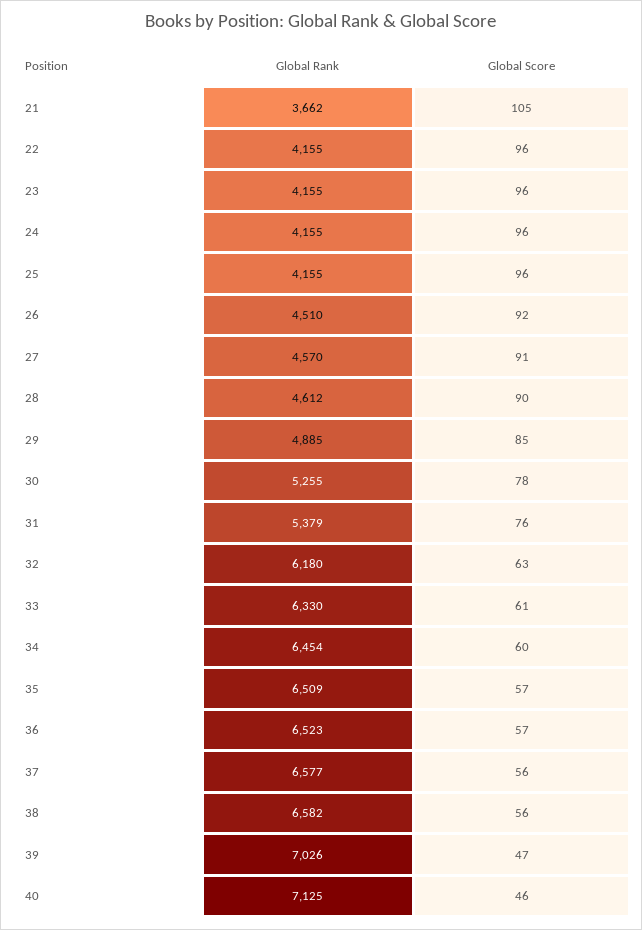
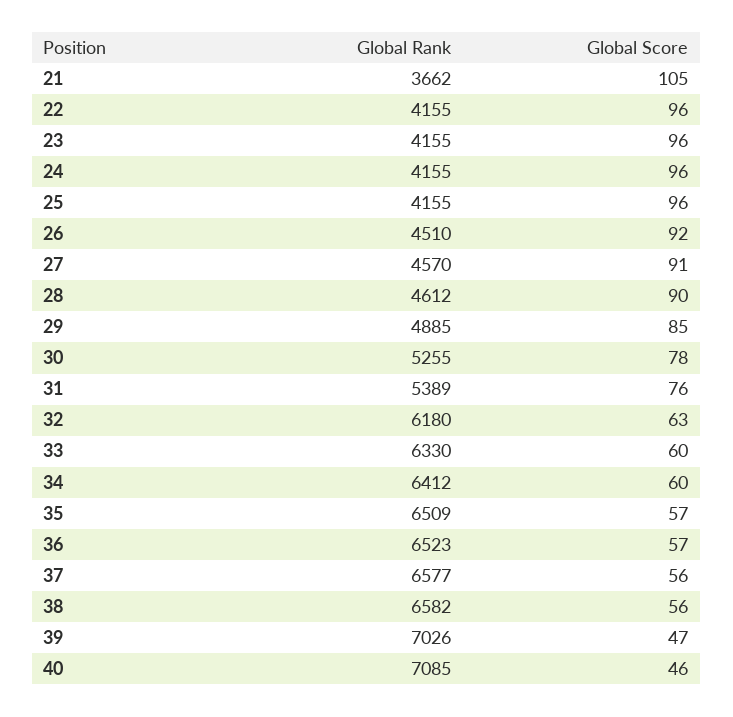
Global Rank, 31: 5379 -> 5389
Global Score, 33: 61 -> 60
Global Rank, 34: 6454 -> 6412
Global Rank, 40: 7125 -> 7085

